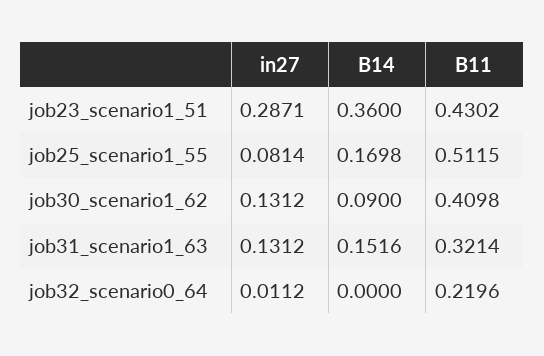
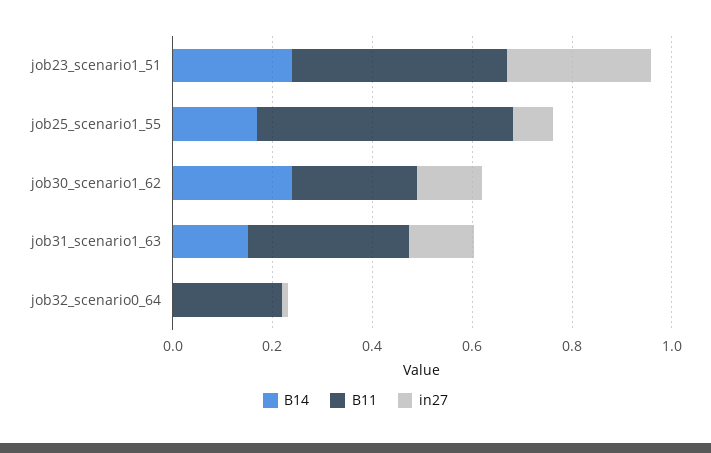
B14, job23_scenario1_51: 0.36 -> 0.25
B14, job30_scenario1_62: 0.09 -> 0.25
B11, job30_scenario1_62: 0.4098 -> 0.25

